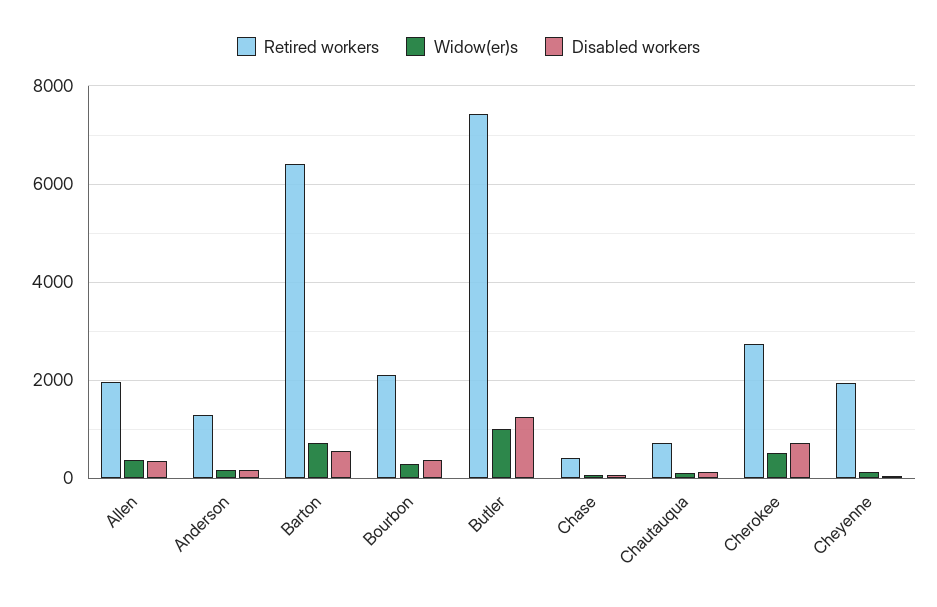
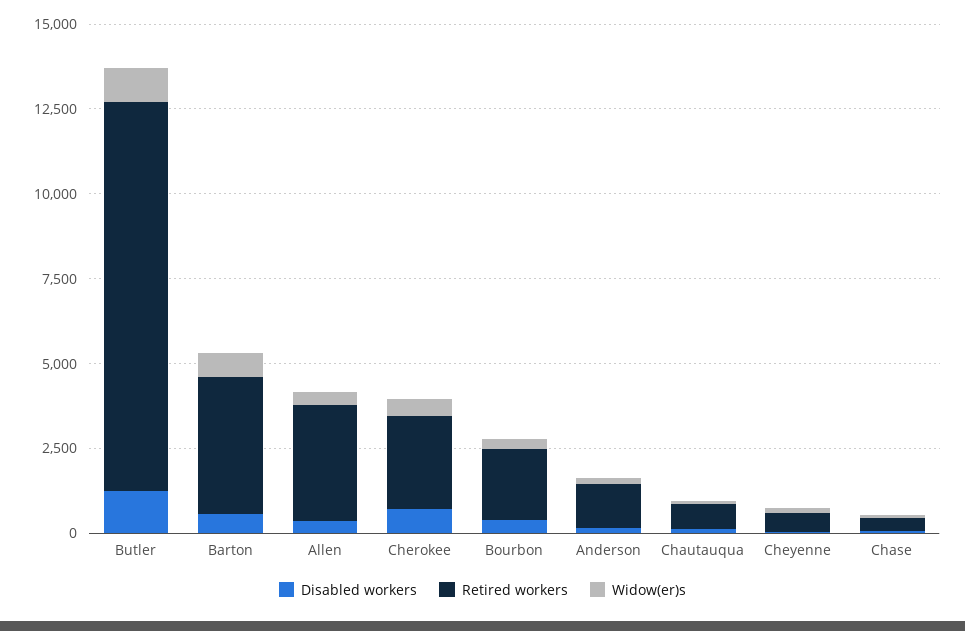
Retired workers, Allen: 2000 -> 3500
Retired workers, Barton: 6400 -> 4000
Retired workers, Butler: 7400 -> 11500
Retired workers, Cheyenne: 2000 -> 500

